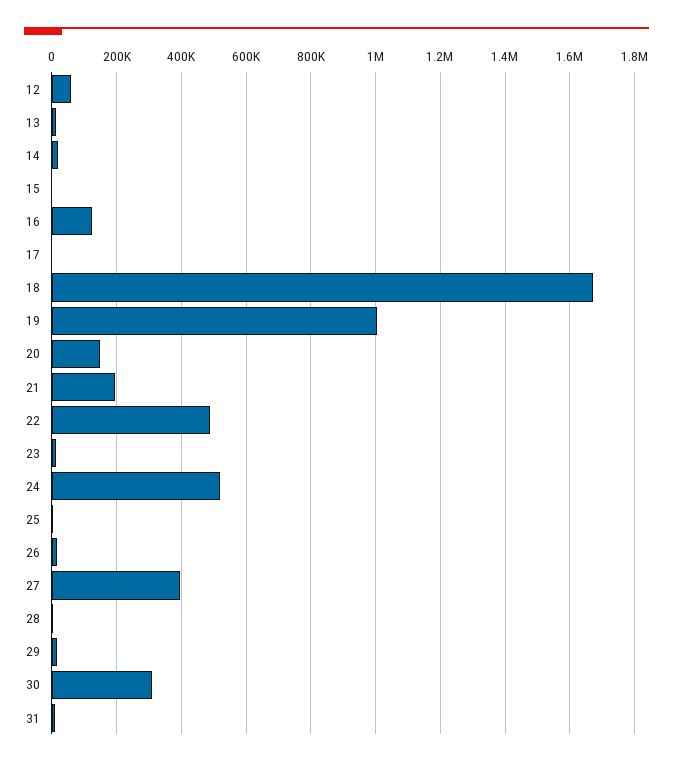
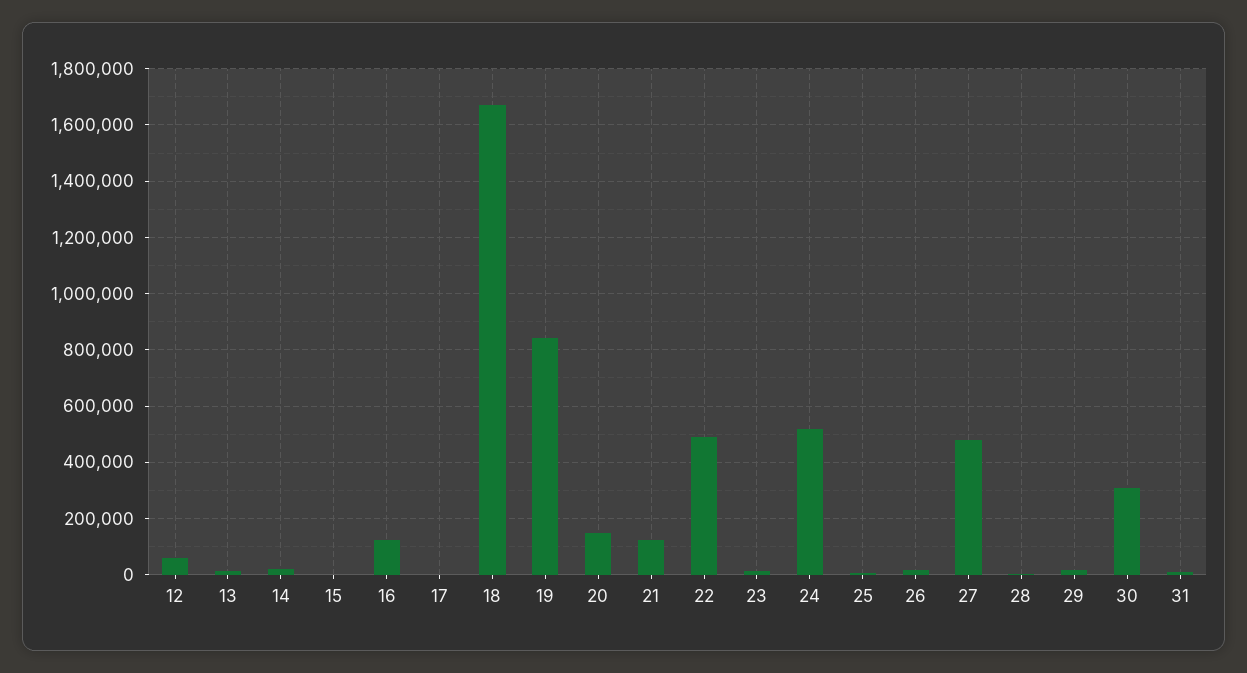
19: 1000000 -> 850000
21: 200000 -> 125000
27: 400000 -> 475000

